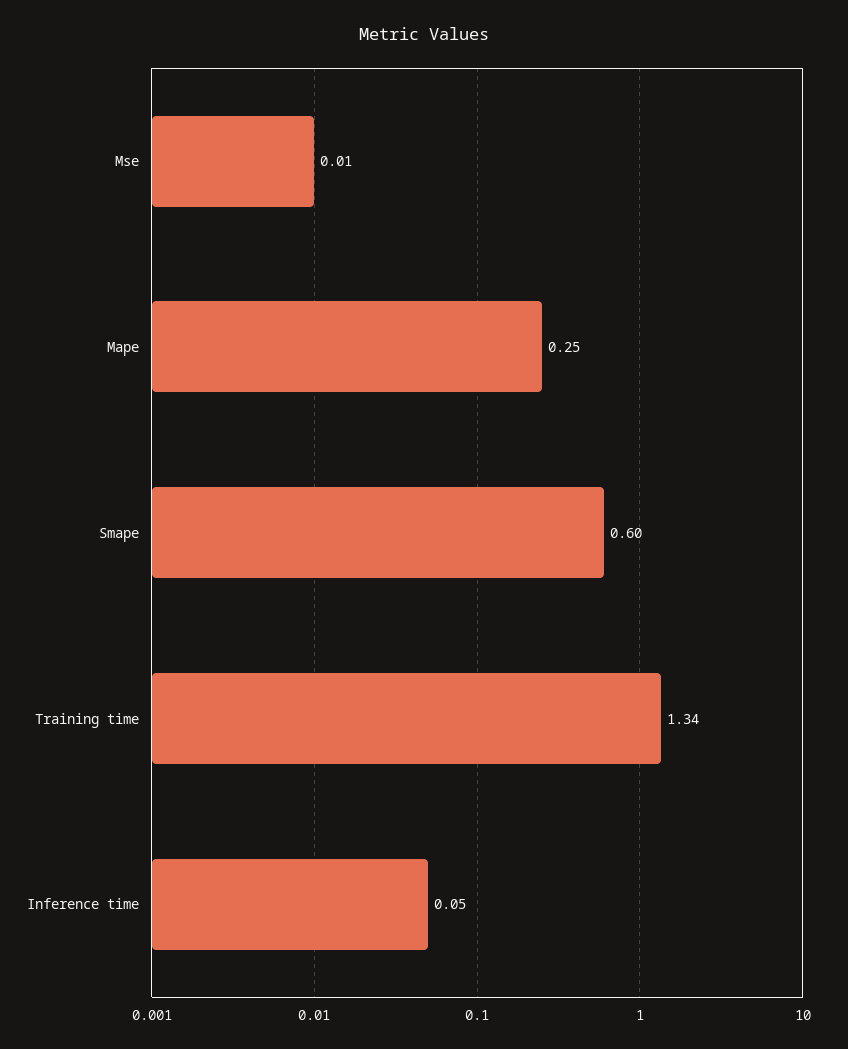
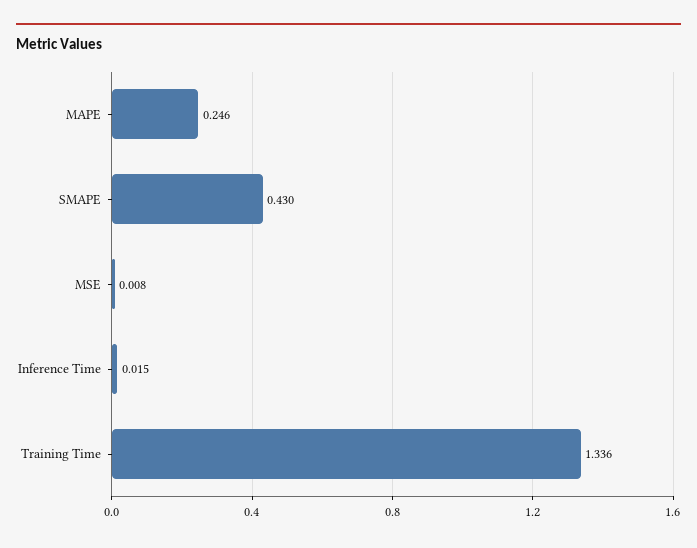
Smape: 0.6 -> 0.43
Inference time: 0.05 -> 0.015

